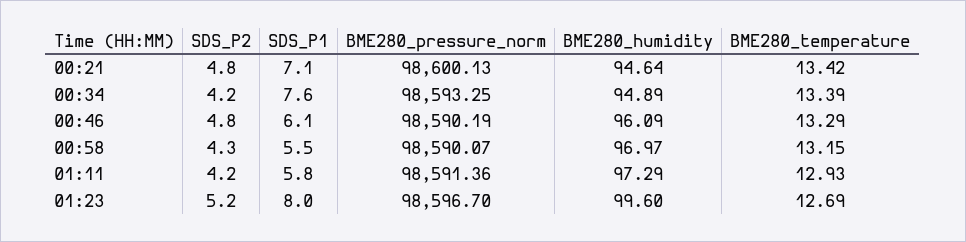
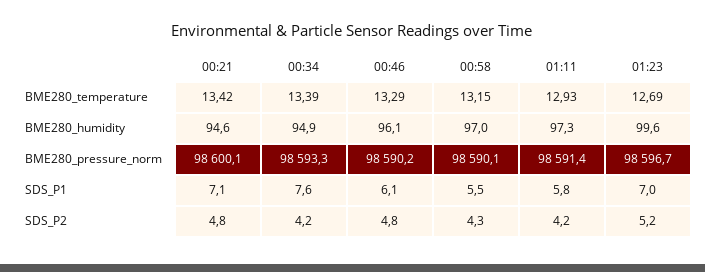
SDS_P1, 01:23: 8 -> 7

